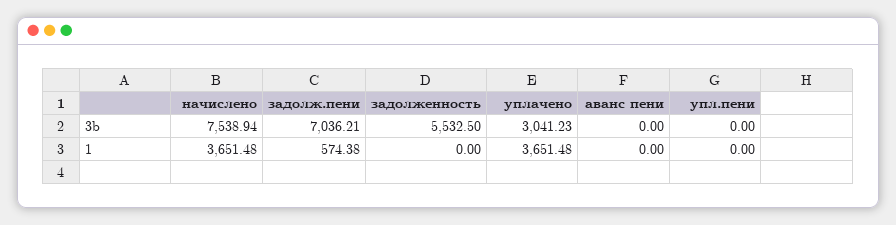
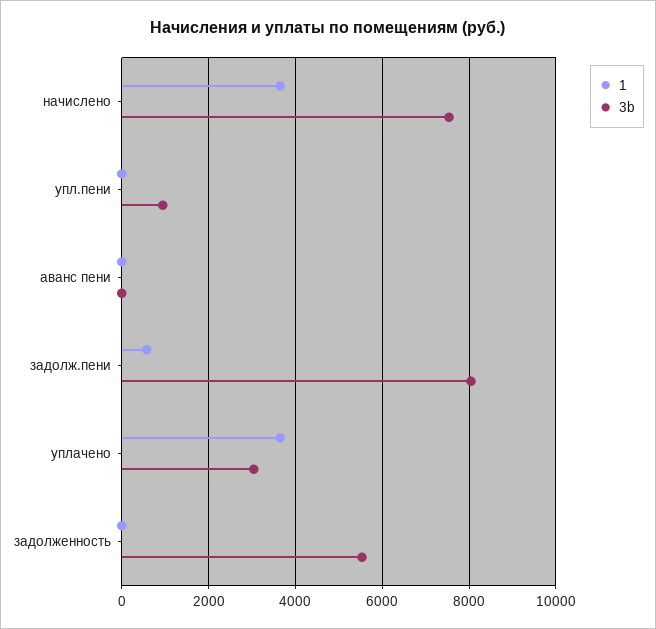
3b, задолж.пени: 7036.21 -> 8000
3b, упл.пени: 0 -> 1000

